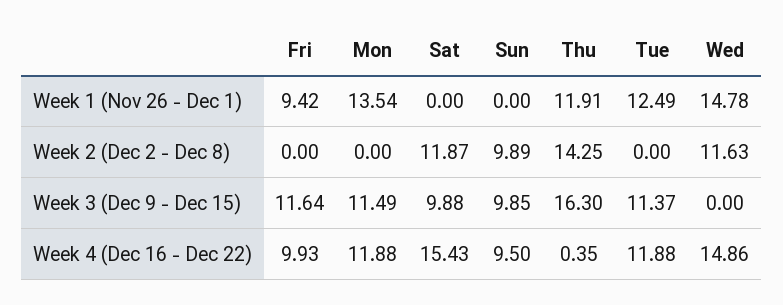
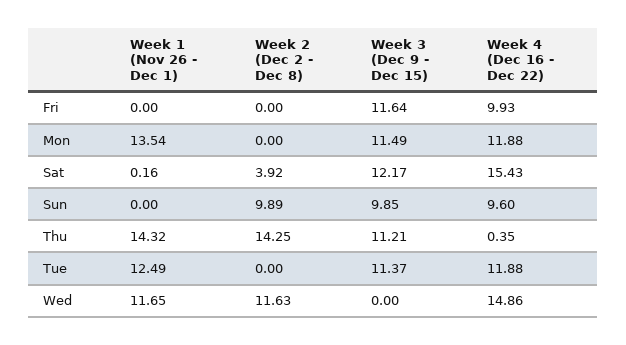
Fri, Week 1 (Nov 26 - Dec 1): 9.42 -> 0
Sat, Week 1 (Nov 26 - Dec 1): 0 -> 0.16
Thu, Week 1 (Nov 26 - Dec 1): 11.91 -> 14.32
Wed, Week 1 (Nov 26 - Dec 1): 14.78 -> 11.65
Sat, Week 2 (Dec 2 - Dec 8): 11.87 -> 3.92
Sat, Week 3 (Dec 9 - Dec 15): 9.88 -> 12.17
Thu, Week 3 (Dec 9 - Dec 15): 16.3 -> 11.21
Sun, Week 4 (Dec 16 - Dec 22): 9.5 -> 9.6

